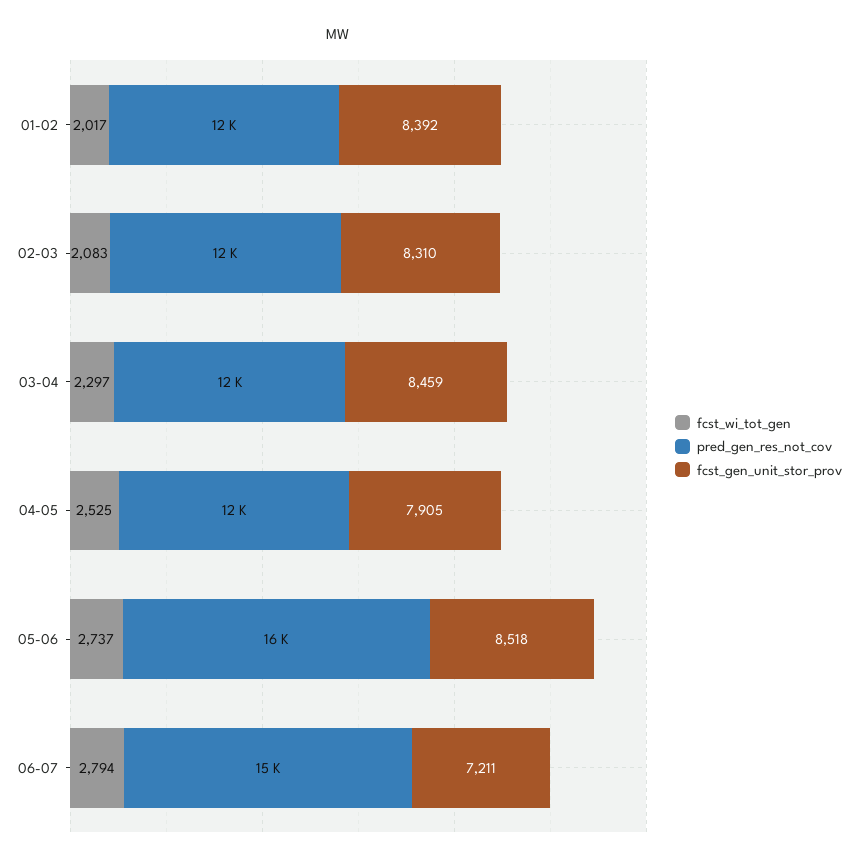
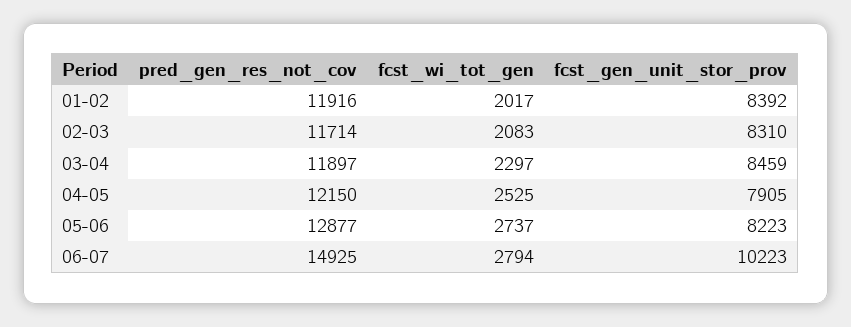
pred_gen_res_not_cov, 05-06: 16000 -> 12877
fcst_gen_unit_stor_prov, 05-06: 8518 -> 8223
fcst_gen_unit_stor_prov, 06-07: 7211 -> 10223

